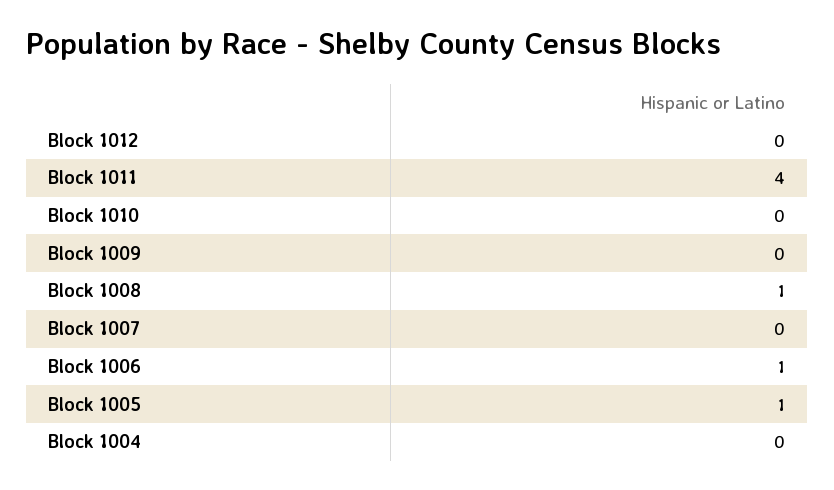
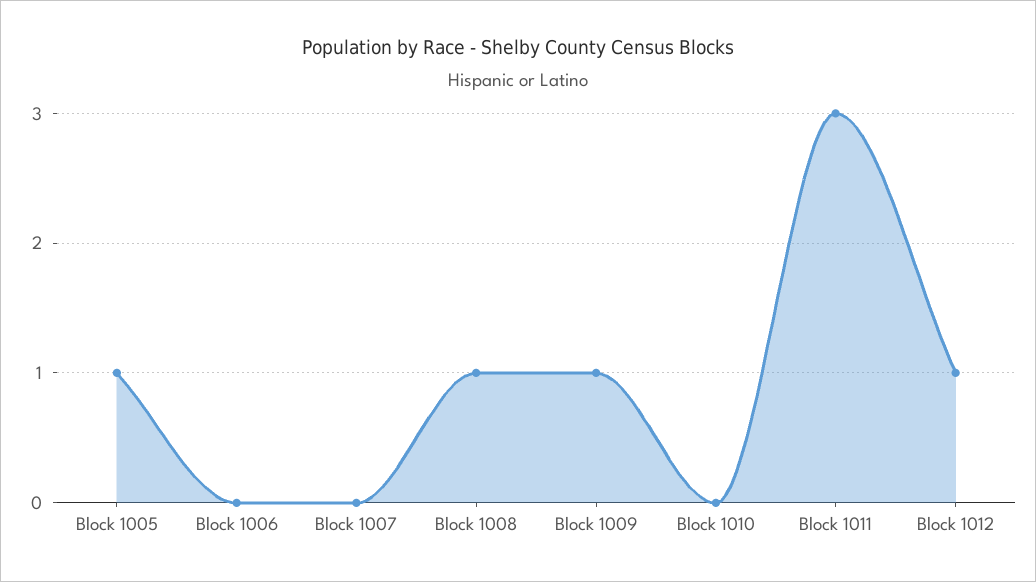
Block 1012: 0 -> 1
Block 1011: 4 -> 3
Block 1009: 0 -> 1
Block 1006: 1 -> 0
Block 1004: 0 -> none

